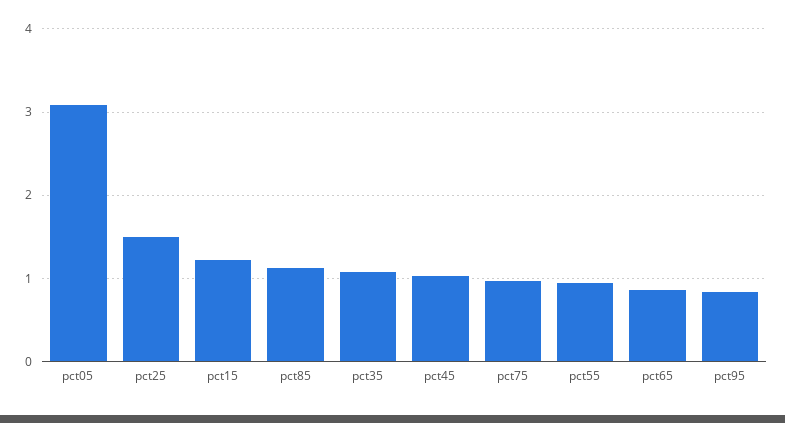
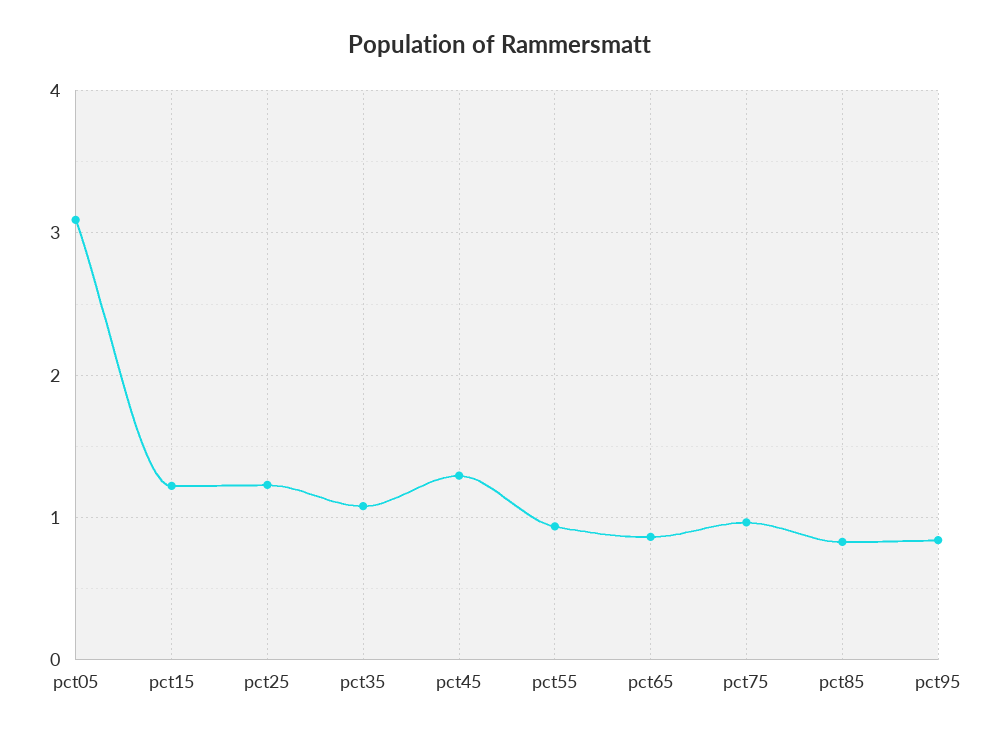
pct25: 1.5 -> 1.2
pct85: 1.1 -> 0.8
pct45: 1 -> 1.3

